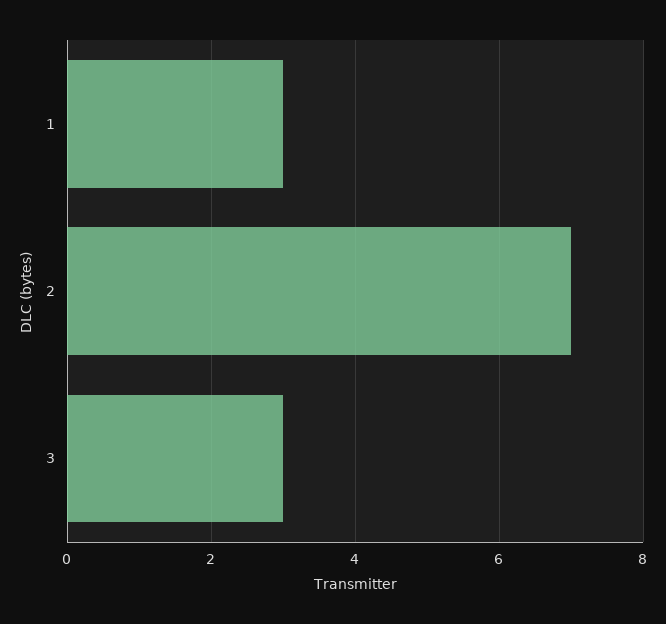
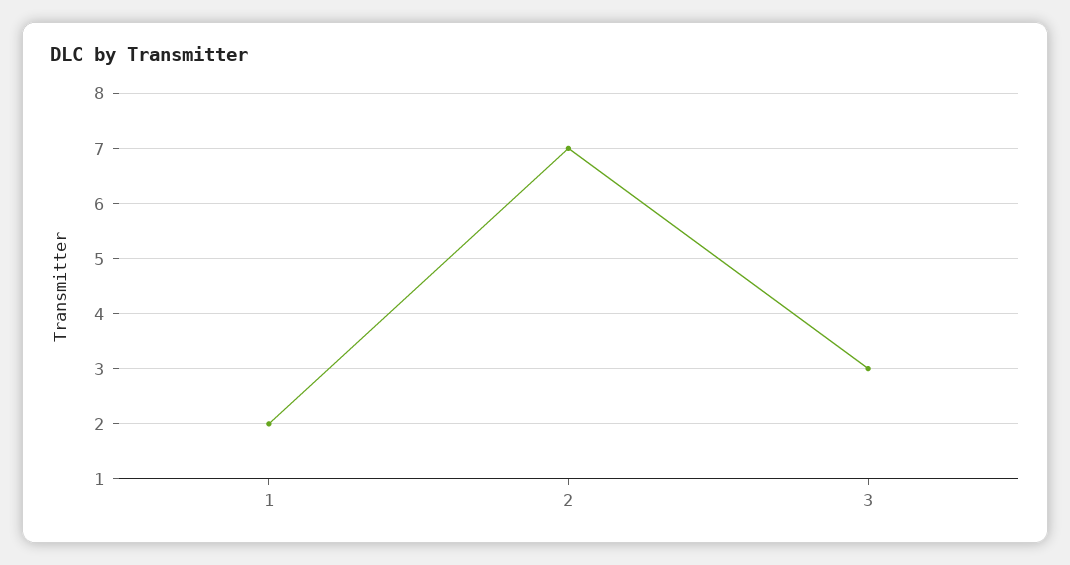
1: 3 -> 2

